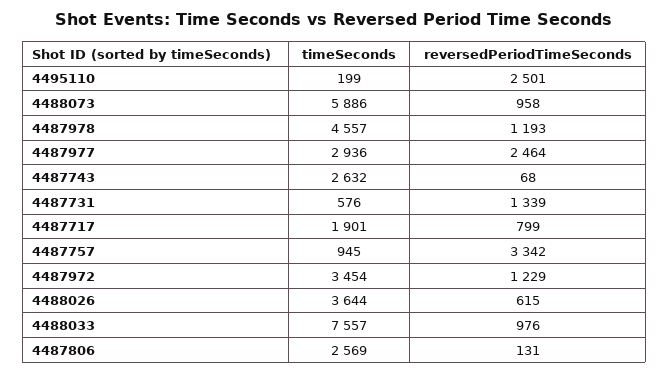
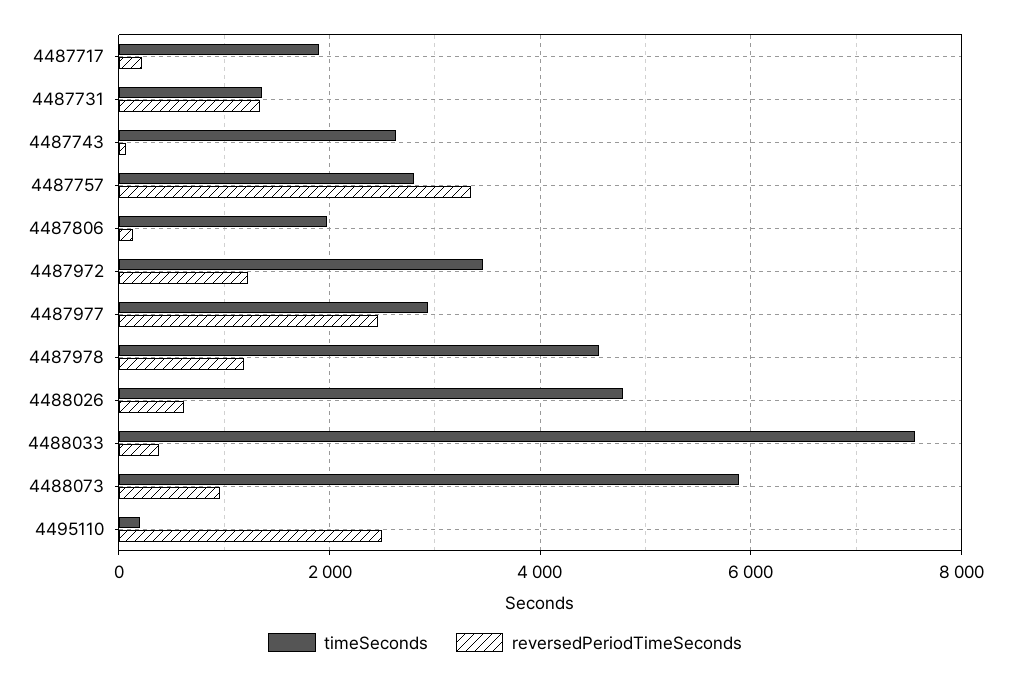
timeSeconds, 4487731: 576 -> 1400
reversedPeriodTimeSeconds, 4487717: 799 -> 200
timeSeconds, 4487757: 945 -> 2800
timeSeconds, 4488026: 3644 -> 4800
reversedPeriodTimeSeconds, 4488033: 976 -> 400
timeSeconds, 4487806: 2569 -> 2000

